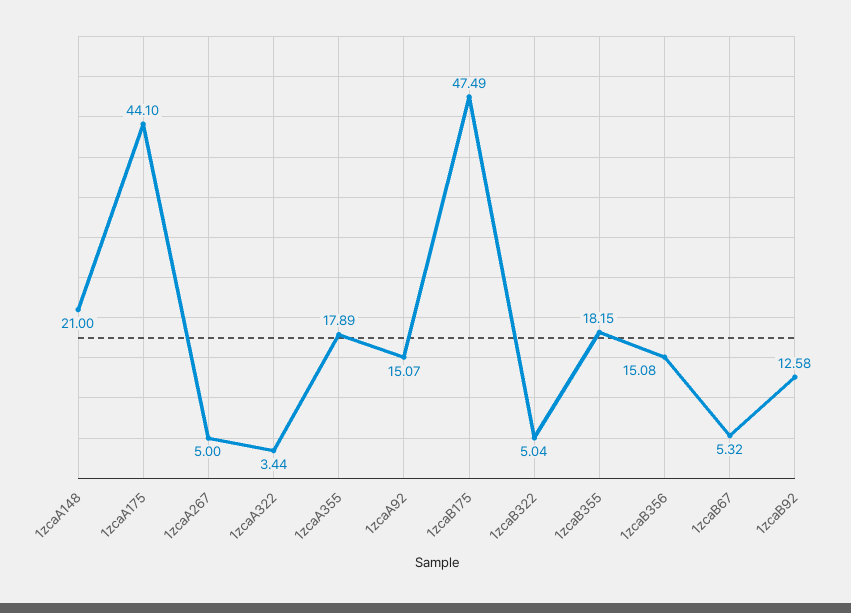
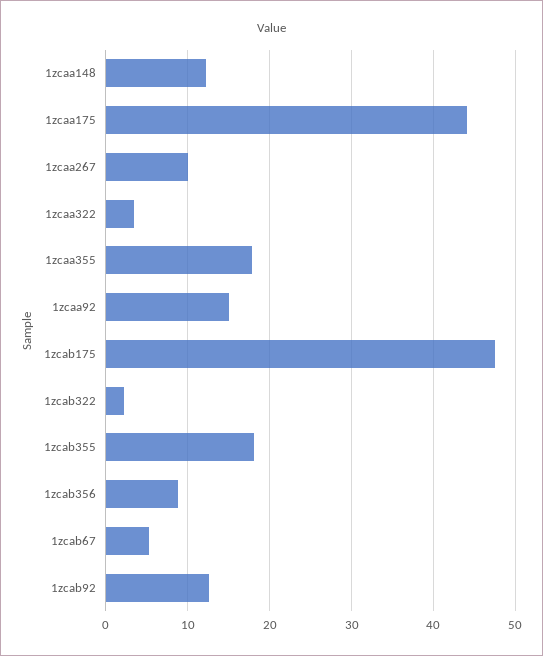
1zcaA148: 21 -> 12
1zcaA267: 5 -> 10
1zcaB322: 5.04 -> 2
1zcaB356: 15.08 -> 9

